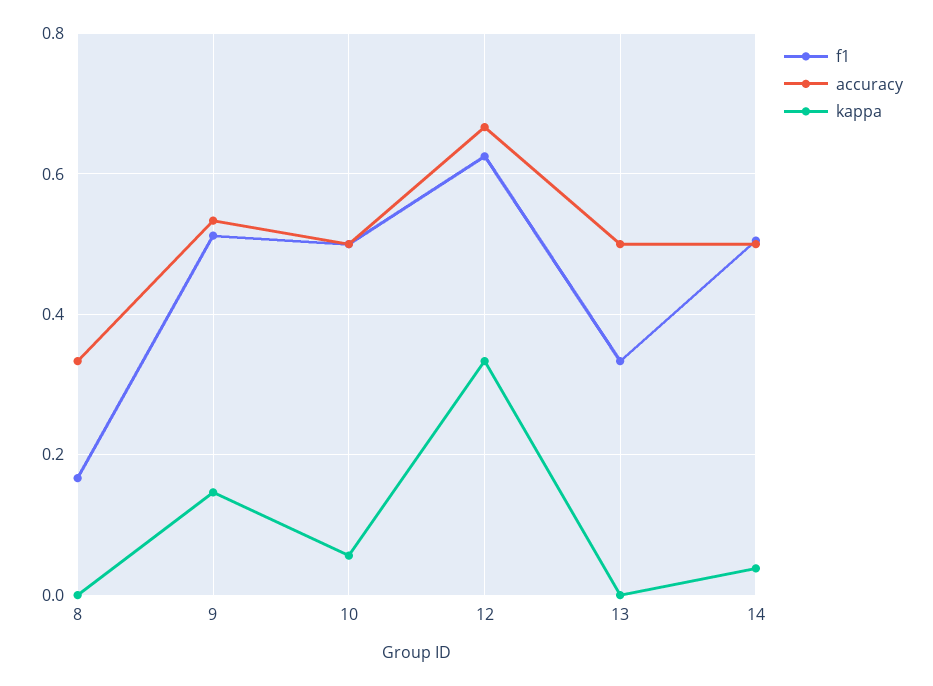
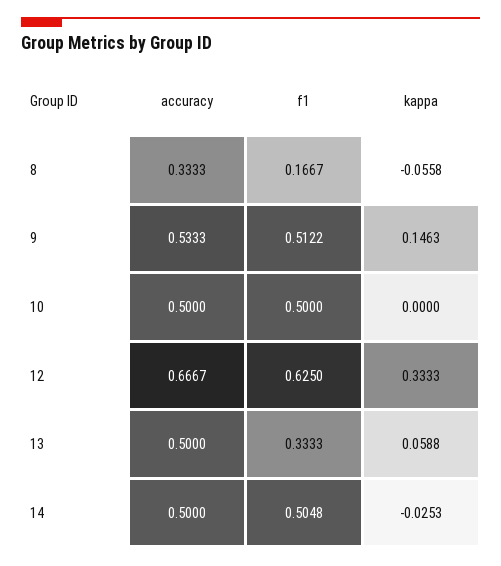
kappa, 8: 0 -> -0.0558
kappa, 10: 0.06 -> 0
kappa, 13: 0 -> 0.0588
kappa, 14: 0.04 -> -0.0253

